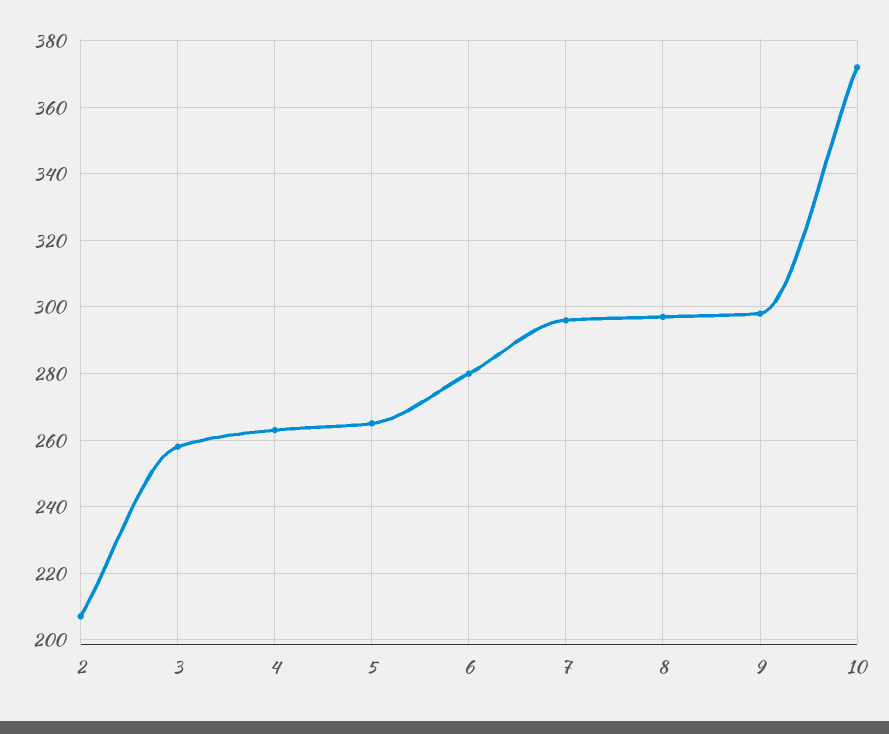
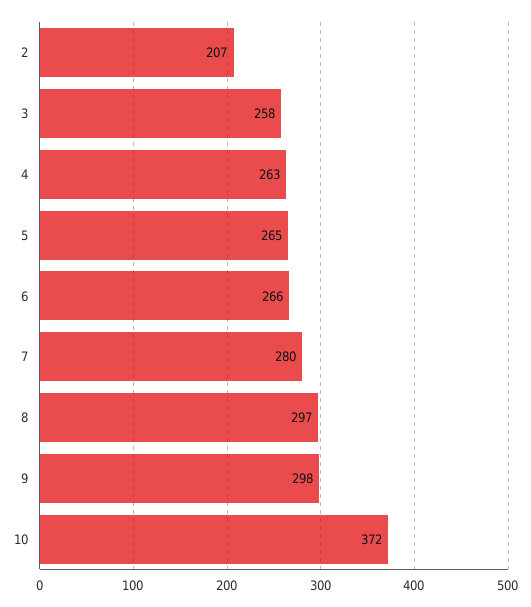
6: 280 -> 266
7: 295 -> 280

